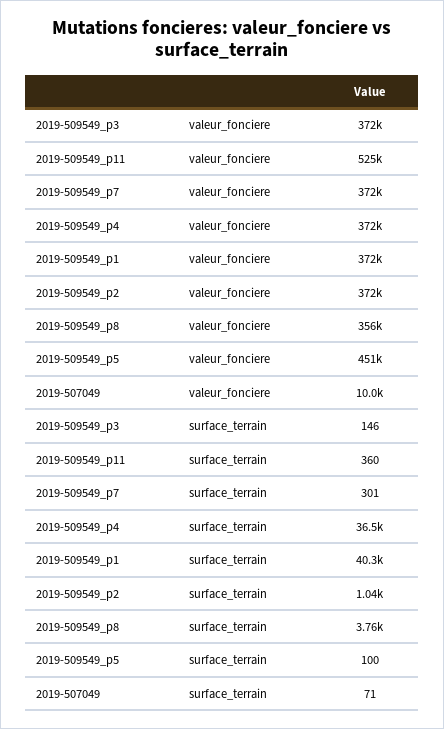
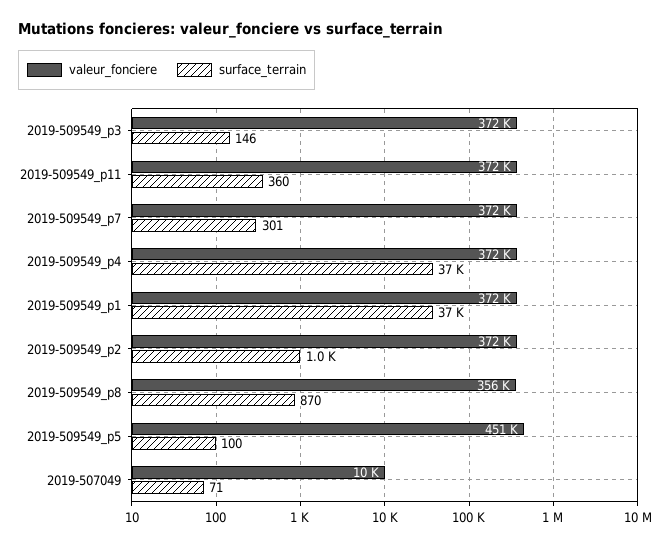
valeur_fonciere, 2019-509549_p11: 525000 -> 372000
surface_terrain, 2019-509549_p1: 40300 -> 37000
surface_terrain, 2019-509549_p8: 3760 -> 870

